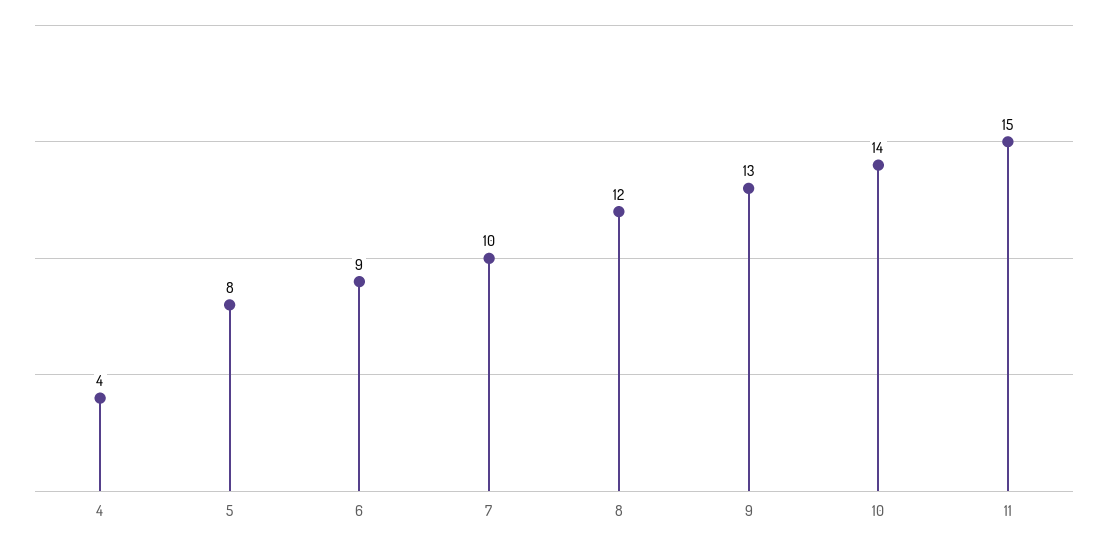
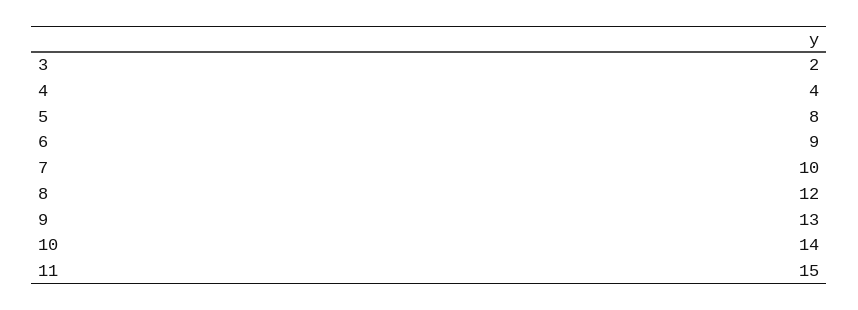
3: none -> 2

